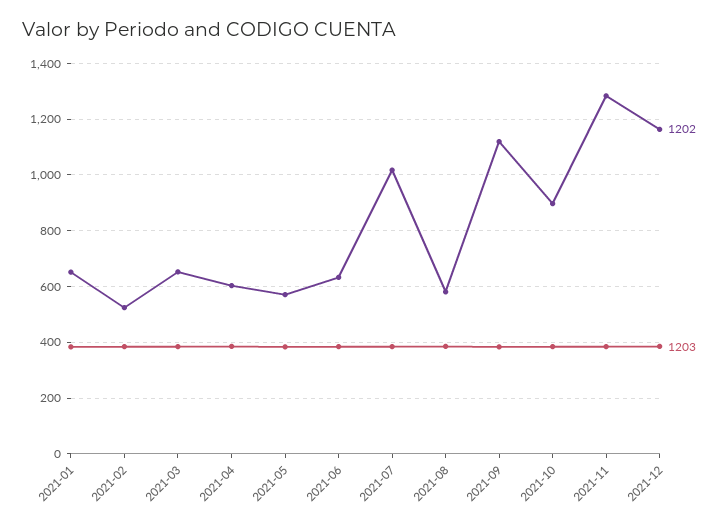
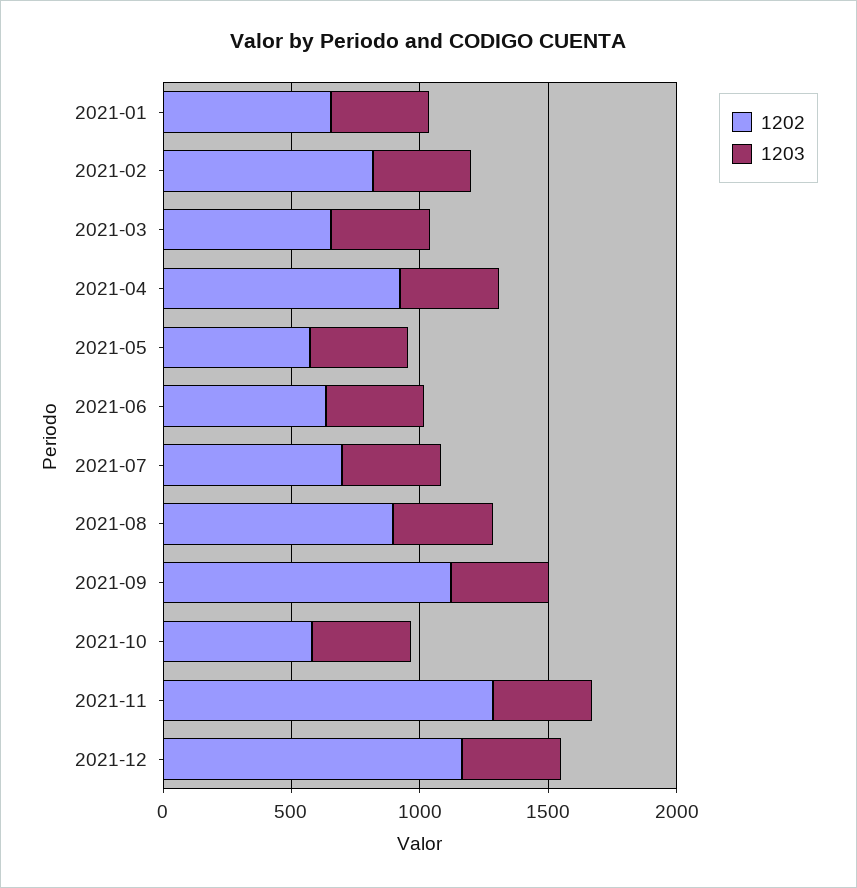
1202, 2021-02: 525 -> 800
1202, 2021-04: 600 -> 900
1202, 2021-07: 1025 -> 700
1202, 2021-08: 575 -> 900
1202, 2021-10: 900 -> 600

